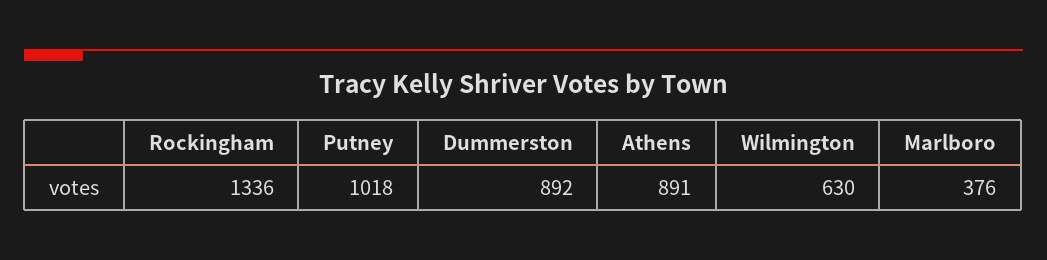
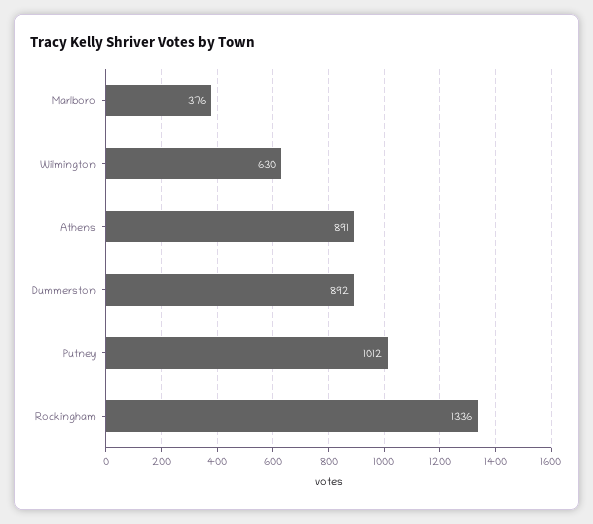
Putney: 1018 -> 1012

